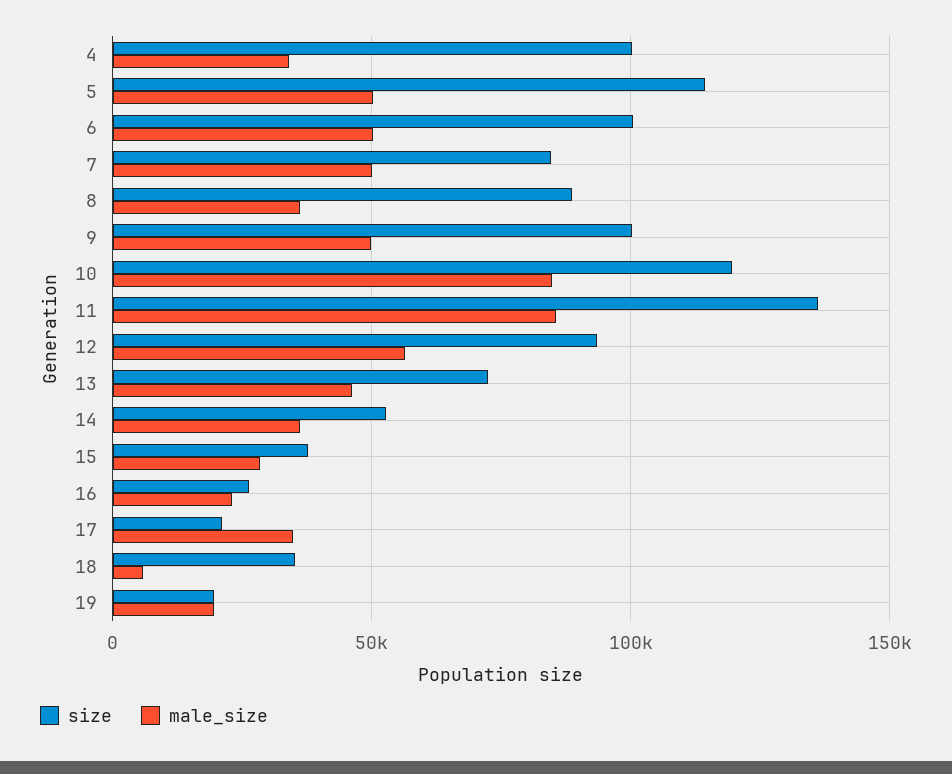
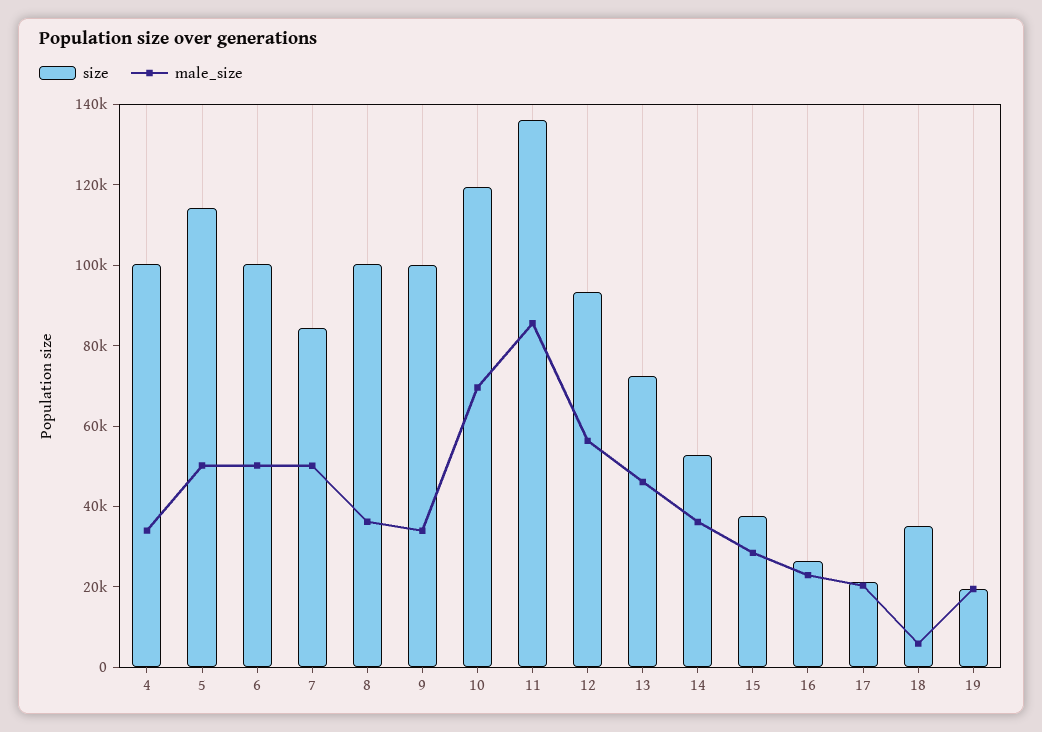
size, 8: 90000 -> 100000
male_size, 9: 50000 -> 35000
male_size, 10: 85000 -> 70000
male_size, 17: 35000 -> 20000

